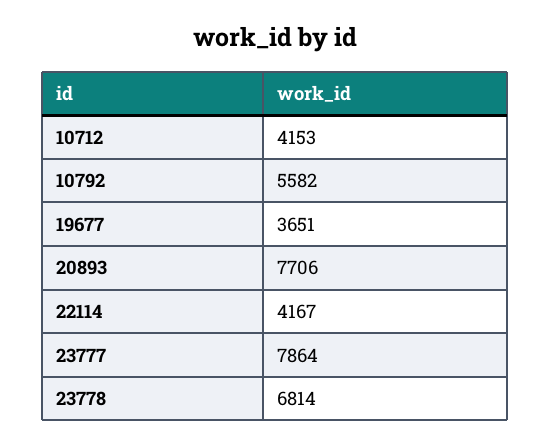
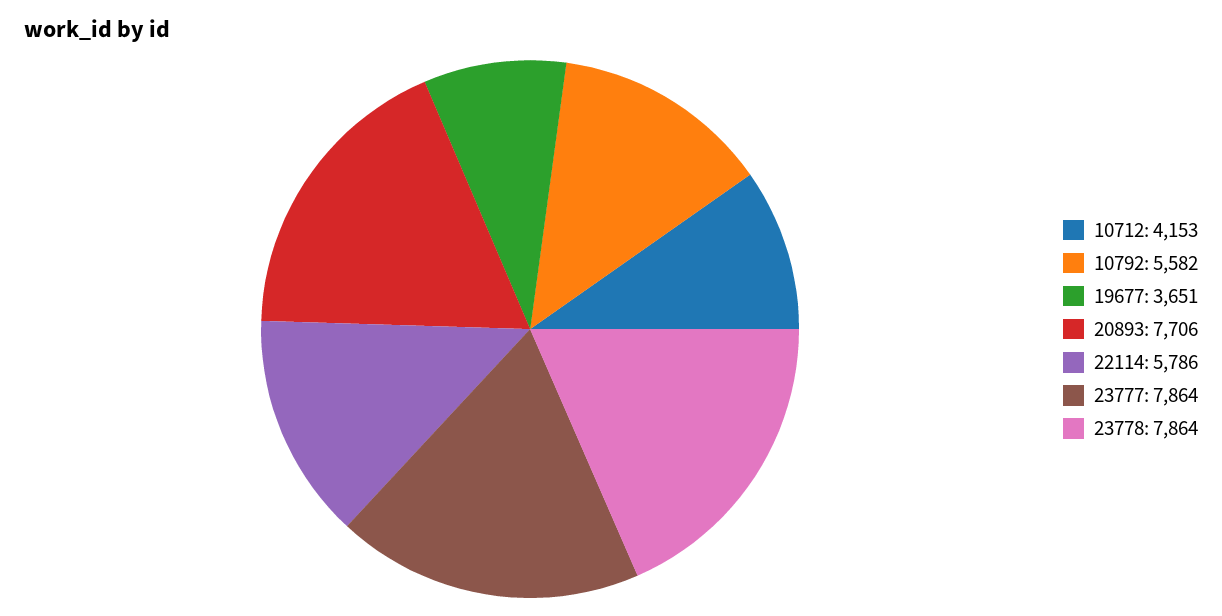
22114: 4167 -> 5786
23778: 6814 -> 7864

